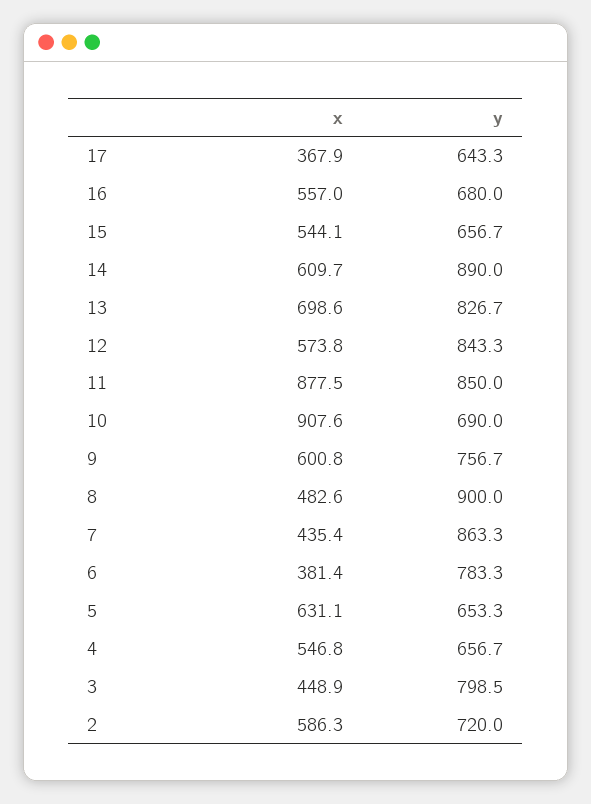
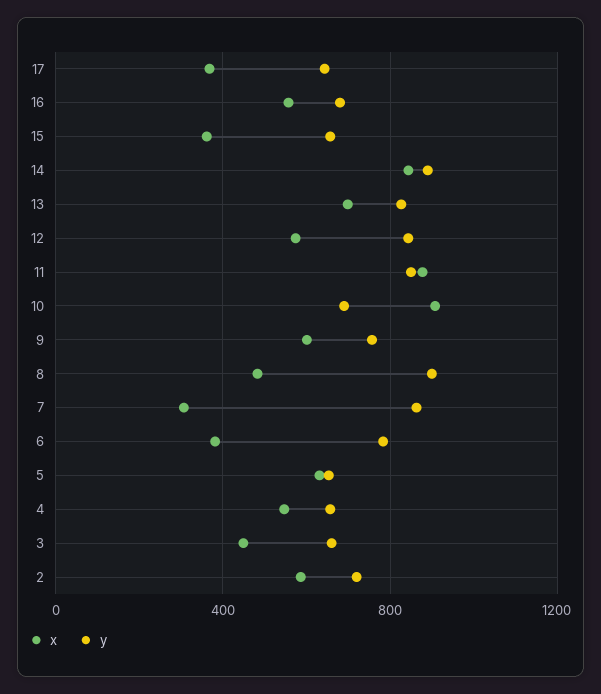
x, 15: 544.1 -> 350
x, 14: 609.7 -> 850
x, 7: 435.4 -> 300
y, 3: 798.5 -> 650

